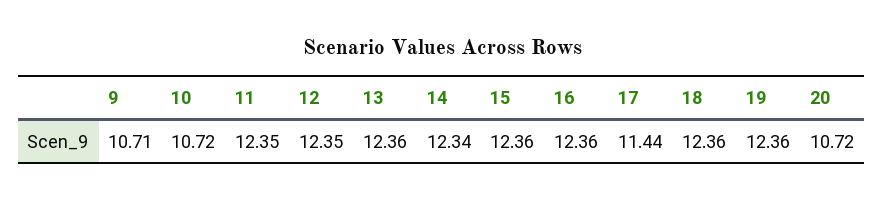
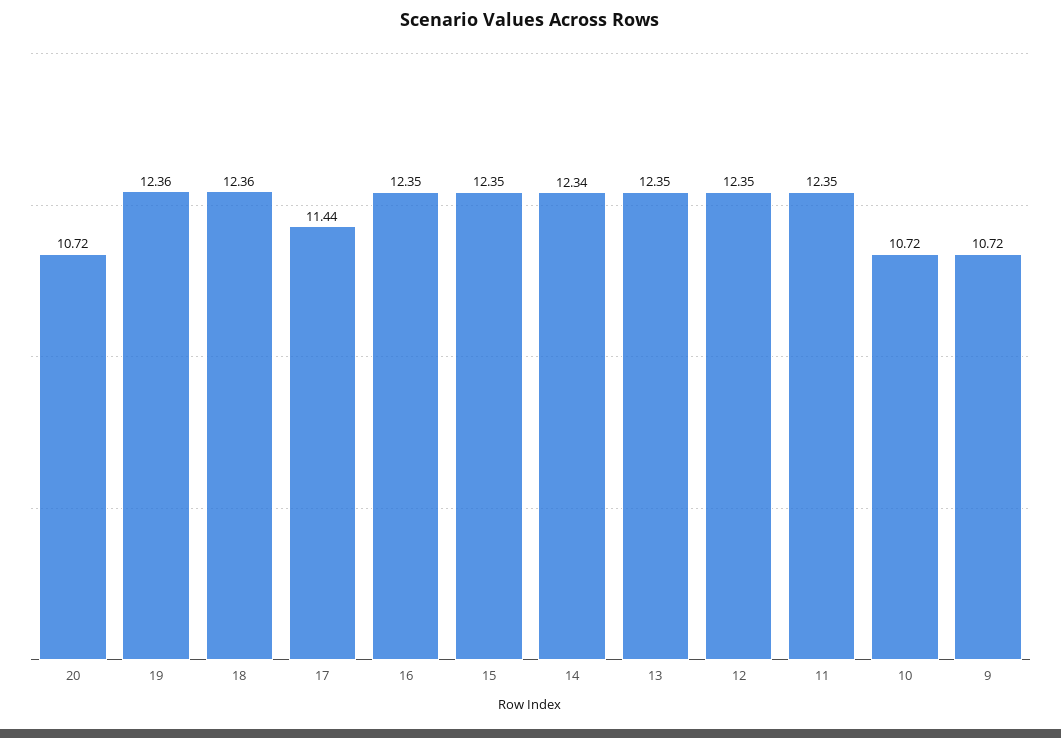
9: 10.71 -> 10.72
13: 12.36 -> 12.35
15: 12.36 -> 12.35
16: 12.36 -> 12.35

